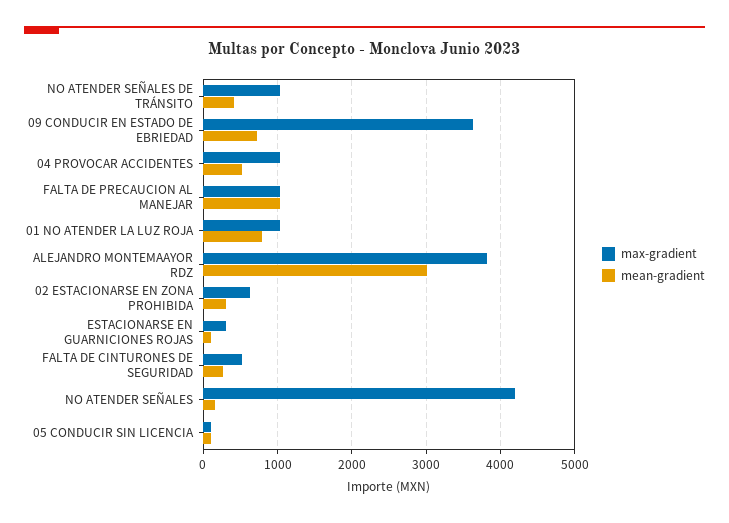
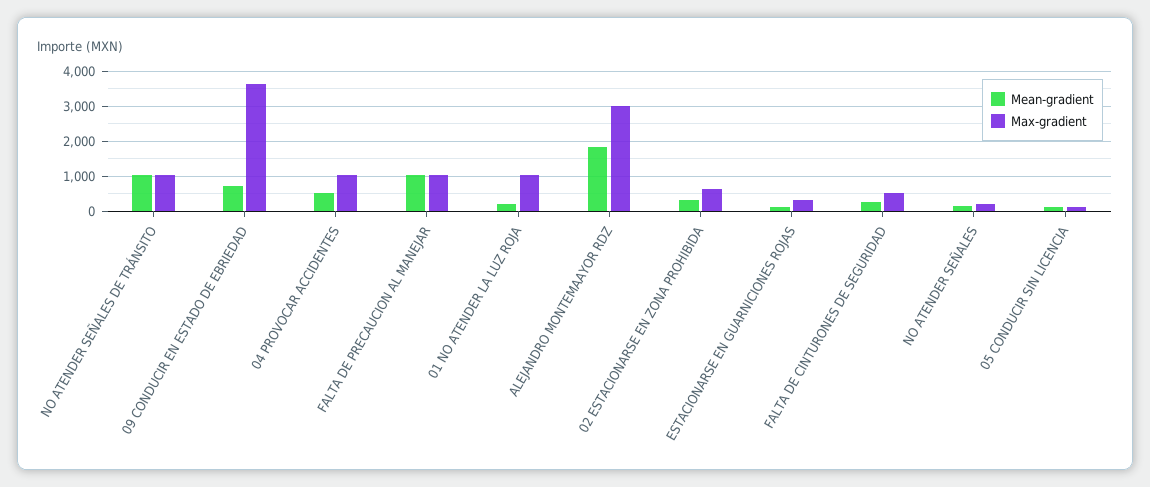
mean-gradient, NO ATENDER SEÑALES DE TRÁNSITO: 400 -> 1000
mean-gradient, 01 NO ATENDER LA LUZ ROJA: 800 -> 200
max-gradient, ALEJANDRO MONTEMAAYOR RDZ: 3800 -> 3000
mean-gradient, ALEJANDRO MONTEMAAYOR RDZ: 3000 -> 1800
max-gradient, NO ATENDER SEÑALES: 4200 -> 200

